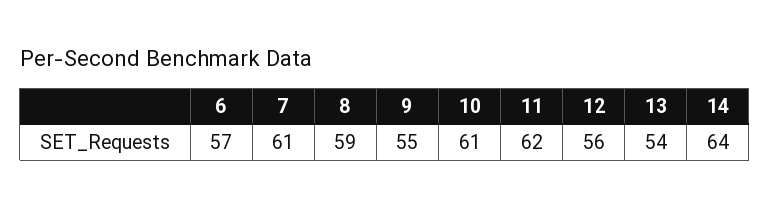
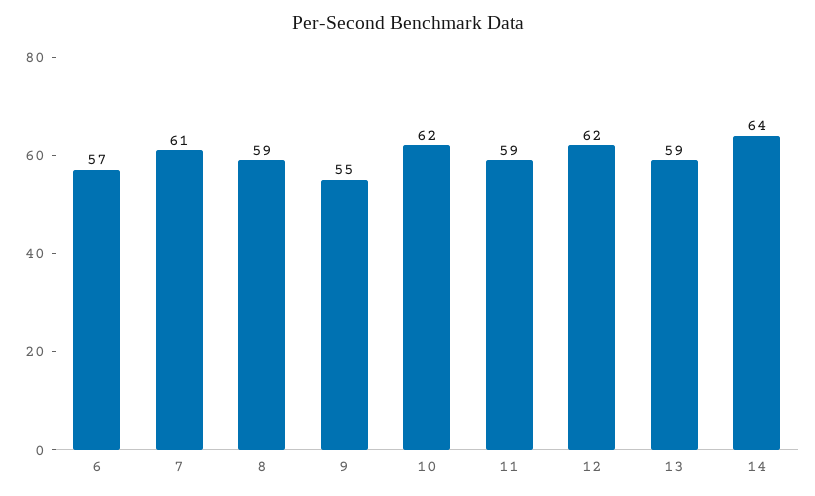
10: 61 -> 62
11: 62 -> 59
12: 56 -> 62
13: 54 -> 59

